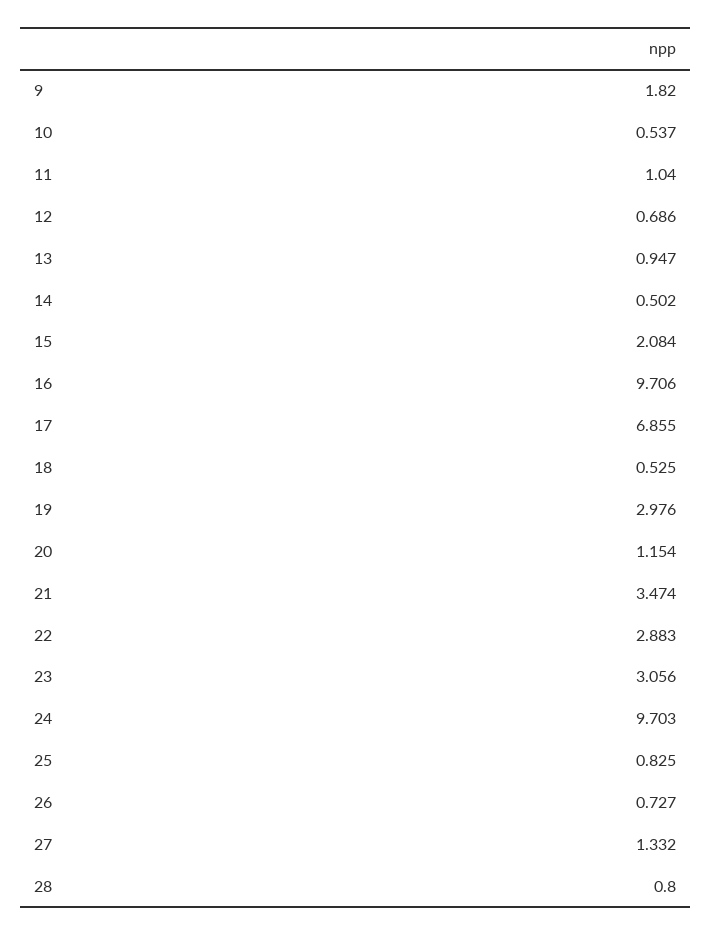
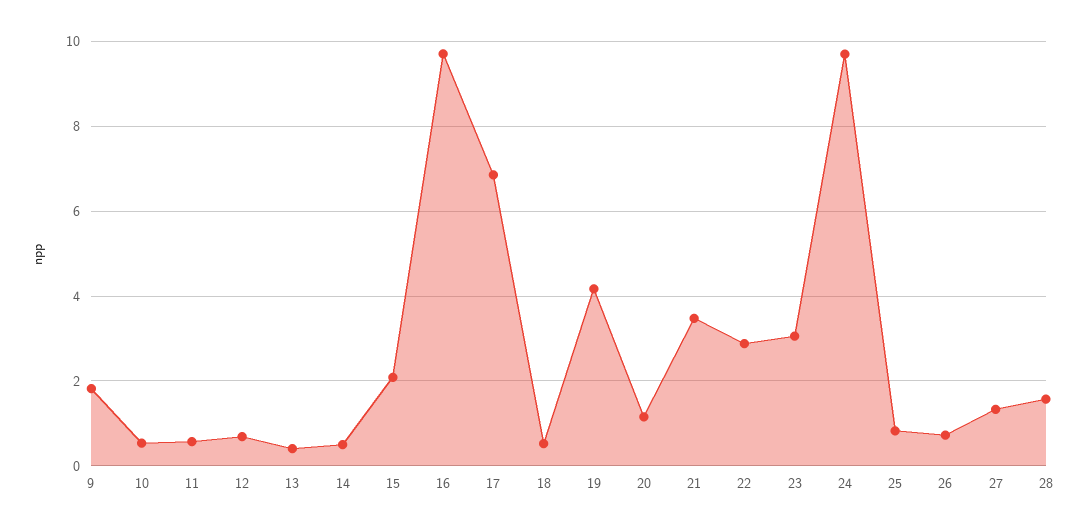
11: 1.04 -> 0.6
13: 0.947 -> 0.4
19: 2.976 -> 4.2
28: 0.8 -> 1.6

